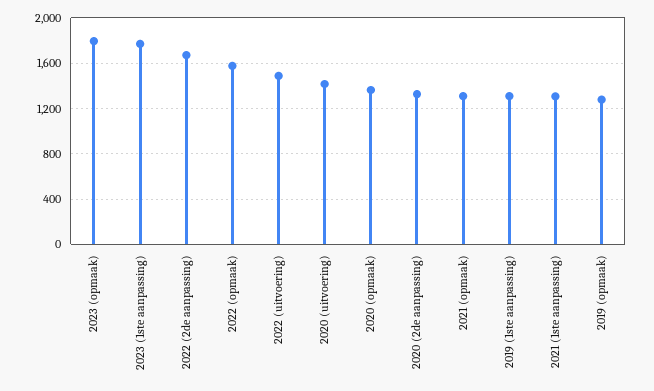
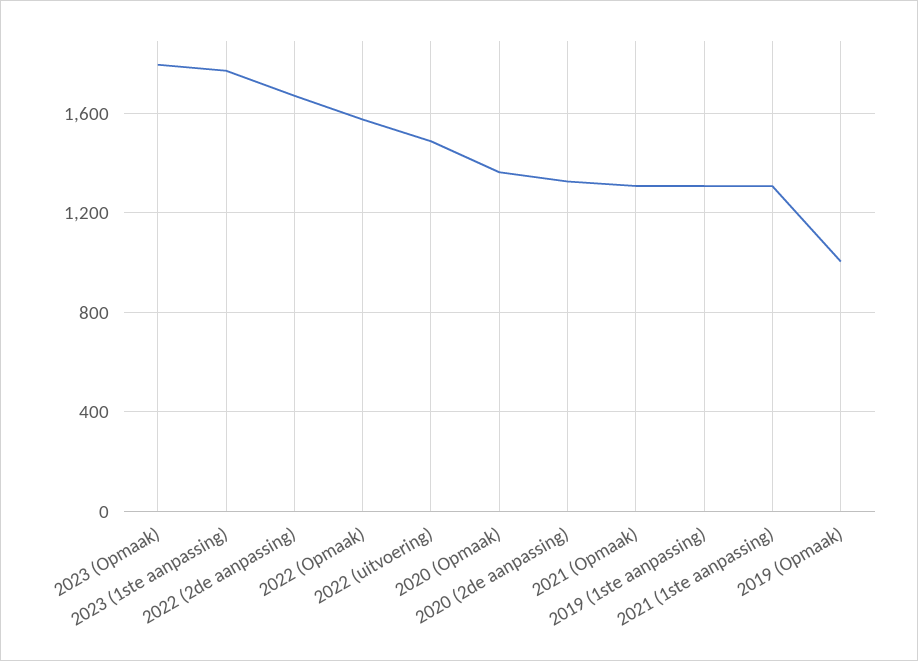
2020 (uitvoering): 1400 -> none
2019 (opmaak): 1300 -> 1000

